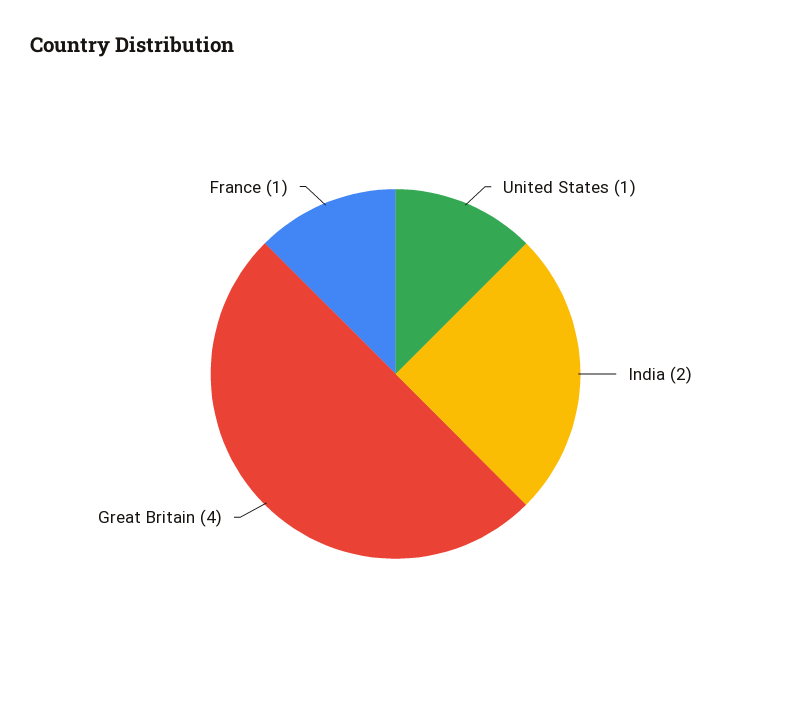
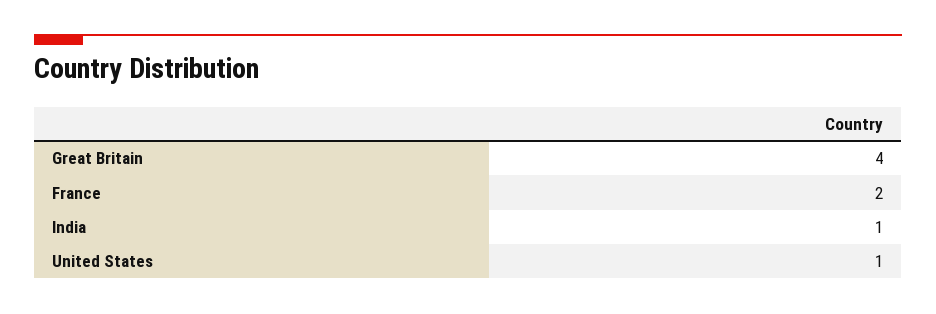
India: 2 -> 1
France: 1 -> 2

